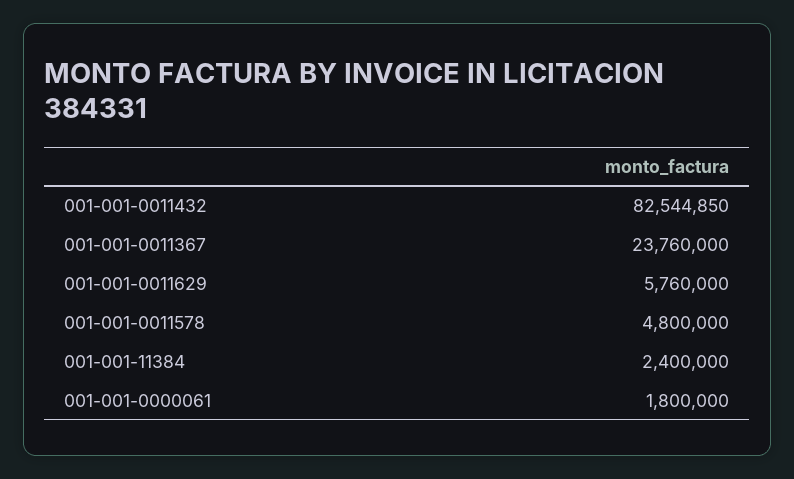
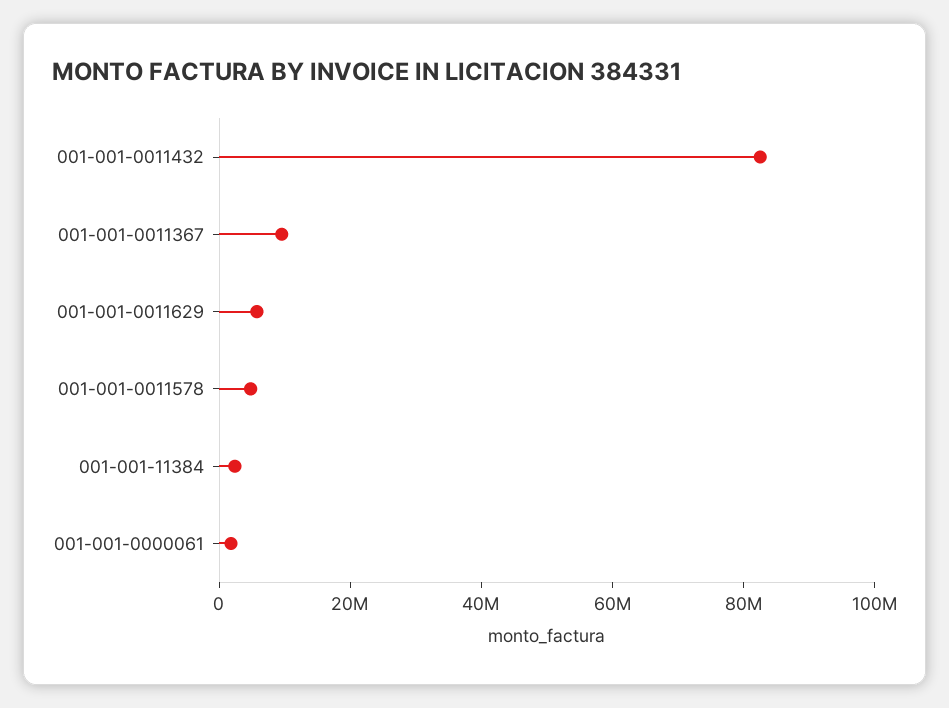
001-001-0011367: 23760000 -> 10000000

